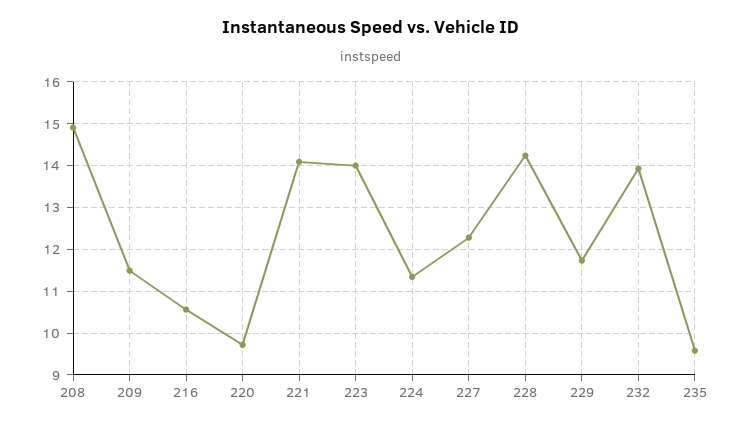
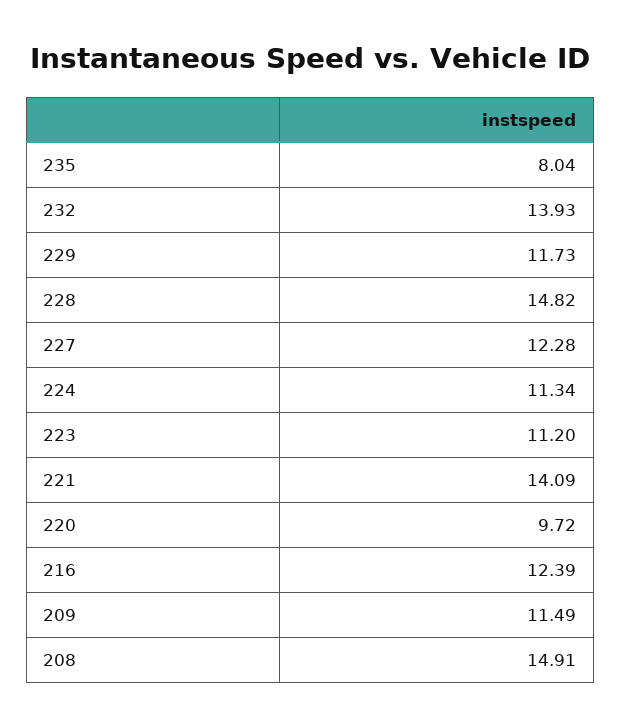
216: 10.6 -> 12.39
223: 14 -> 11.2
228: 14.2 -> 14.82
235: 9.6 -> 8.04

